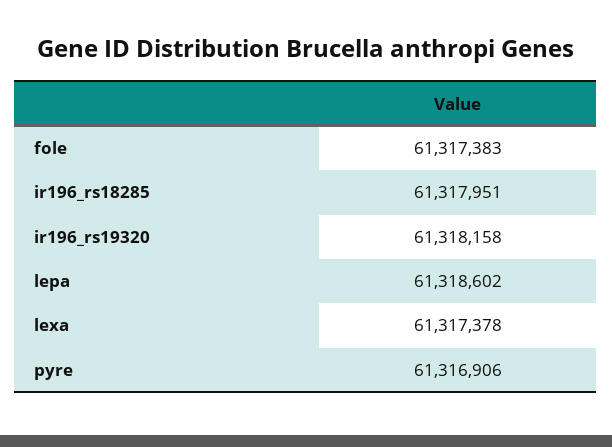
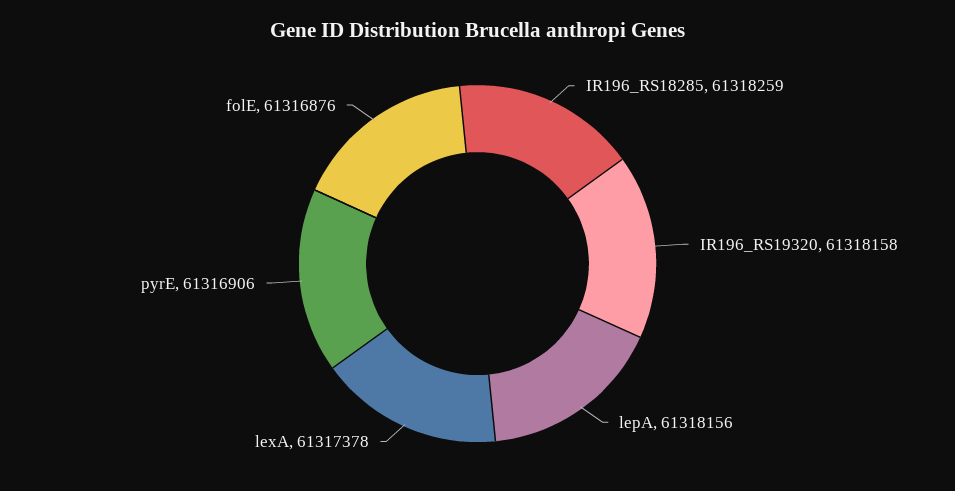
fole: 61317383 -> 61316876
ir196_rs18285: 61317951 -> 61318259
lepa: 61318602 -> 61318156

